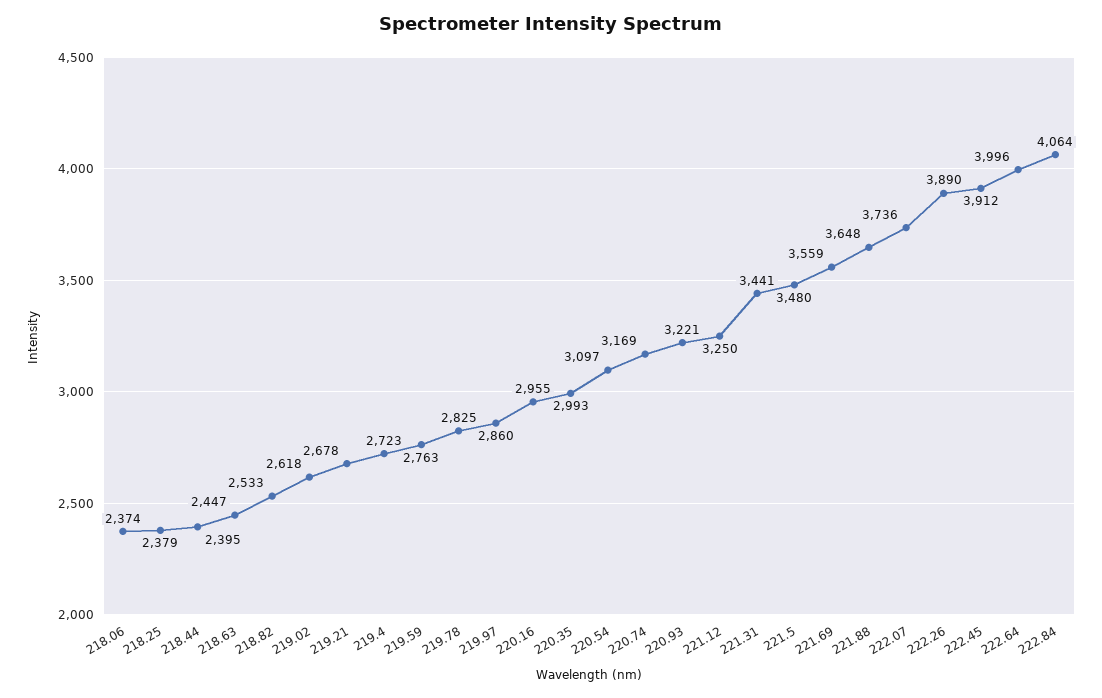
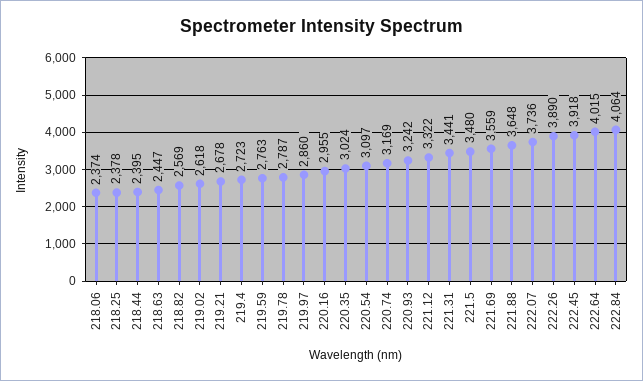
218.25: 2379 -> 2378
218.82: 2533 -> 2569
219.78: 2825 -> 2787
220.35: 2993 -> 3024
220.93: 3221 -> 3242
221.12: 3250 -> 3322
222.45: 3912 -> 3918
222.64: 3996 -> 4015

